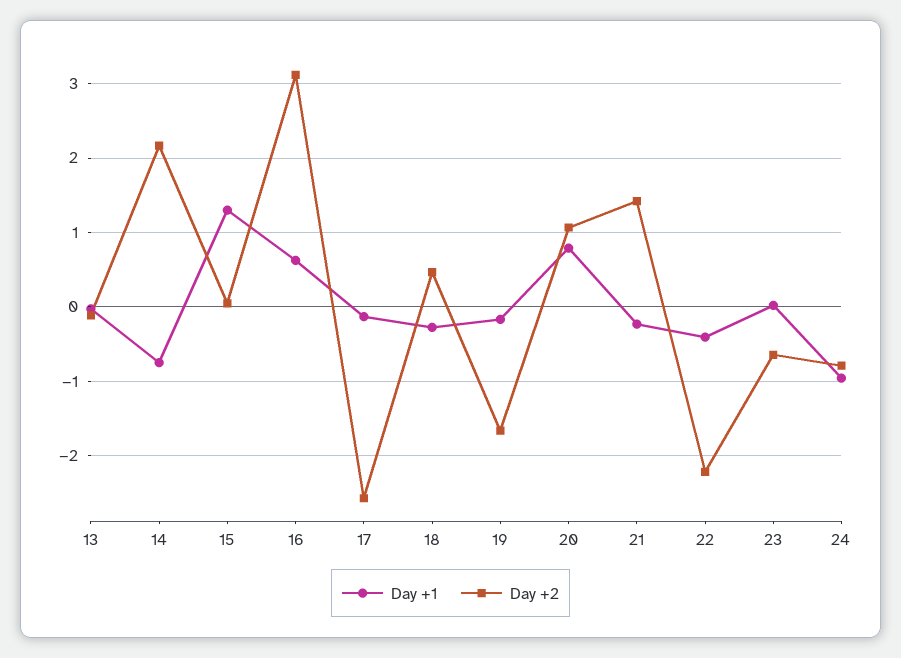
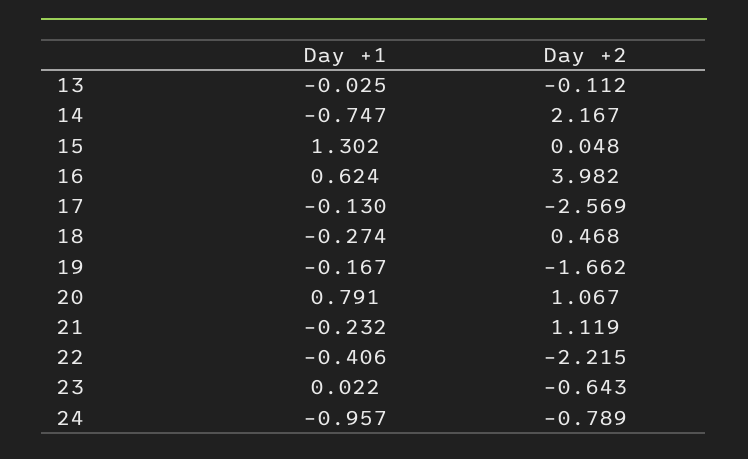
Day +2, 16: 3.1 -> 3.982
Day +2, 21: 1.4 -> 1.119

